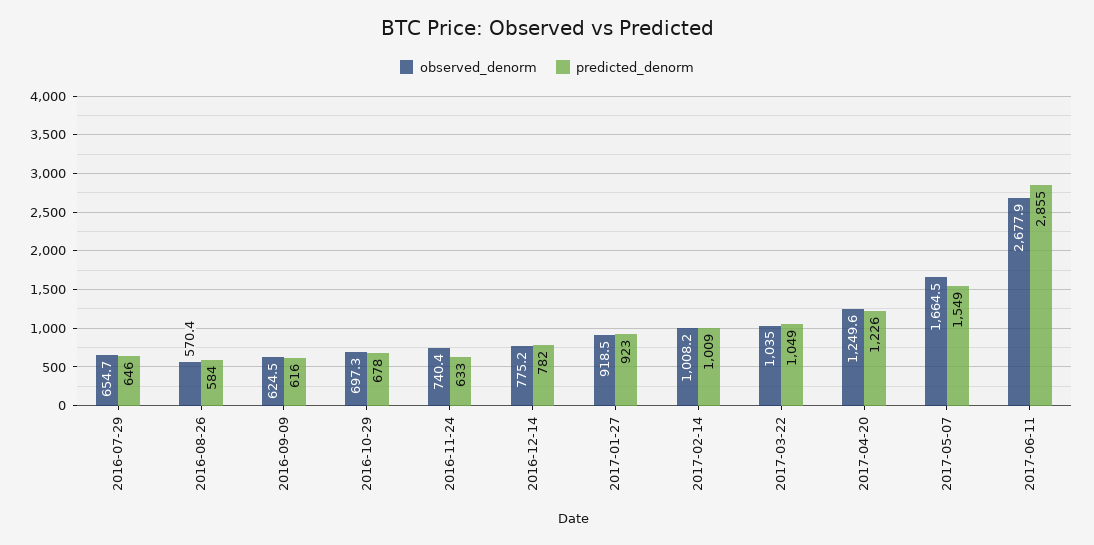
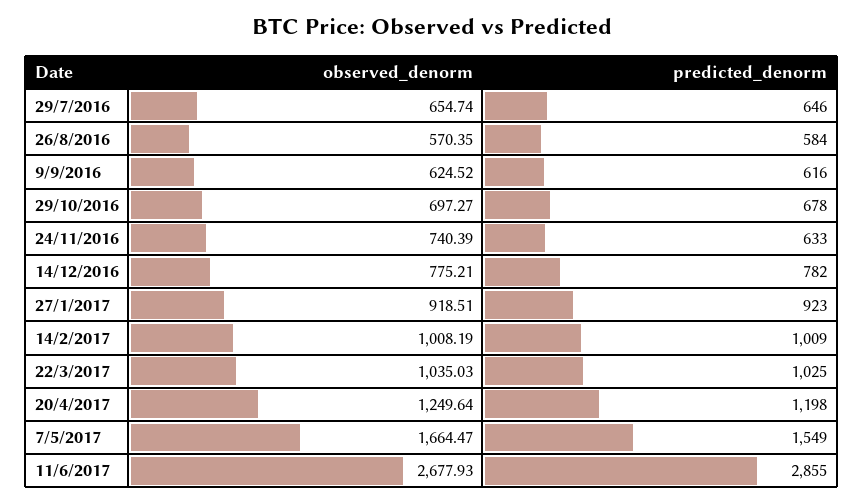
predicted_denorm, 2017-03-22: 1049 -> 1025
predicted_denorm, 2017-04-20: 1226 -> 1198

